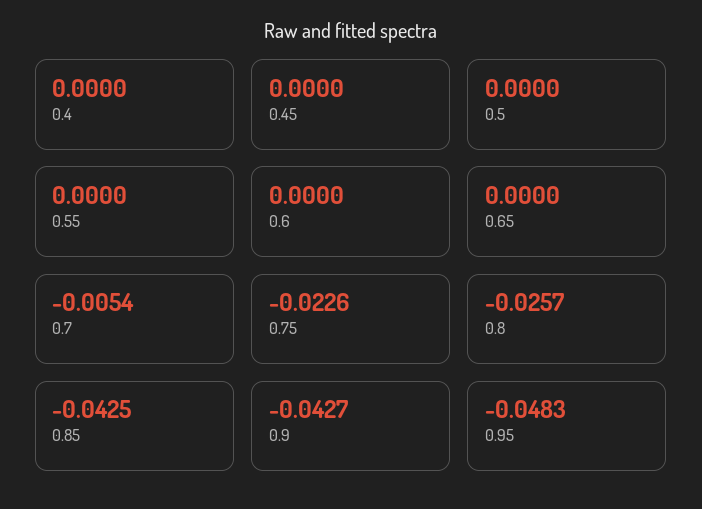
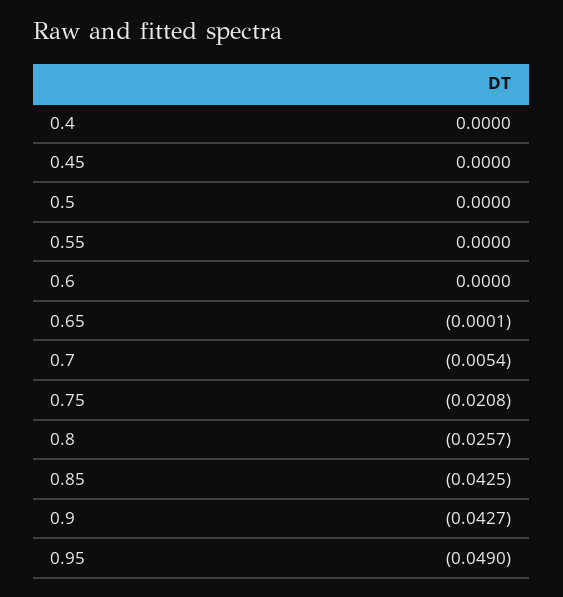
0.65: 0 -> -0.0001
0.75: -0.0226 -> -0.0208
0.95: -0.0483 -> -0.049

